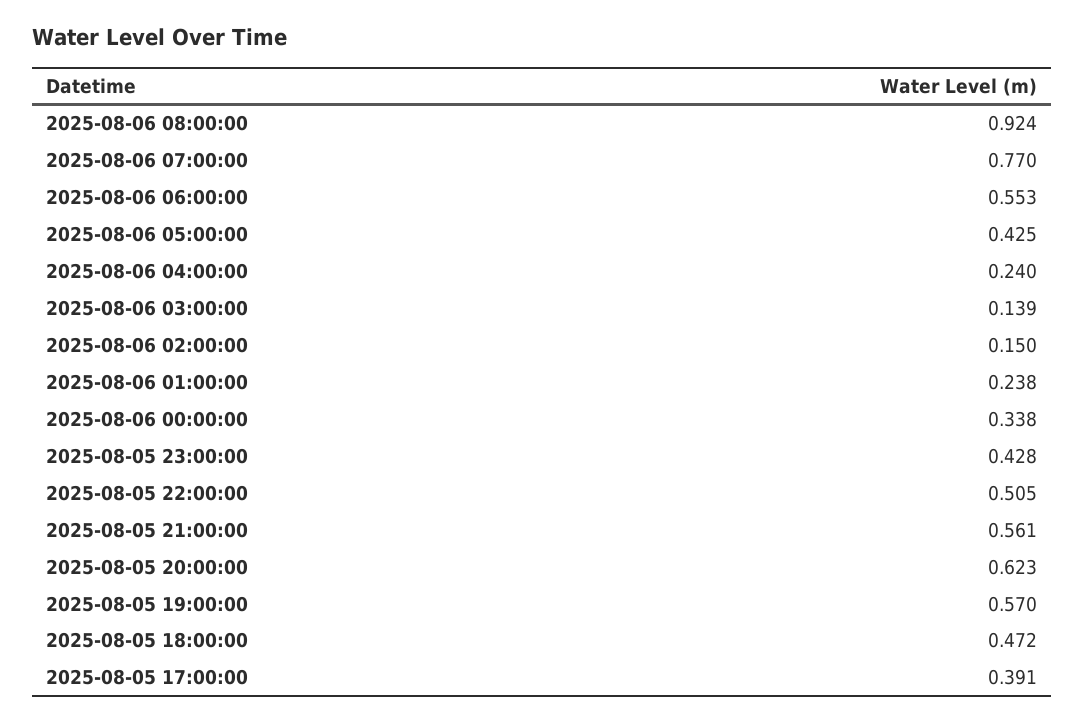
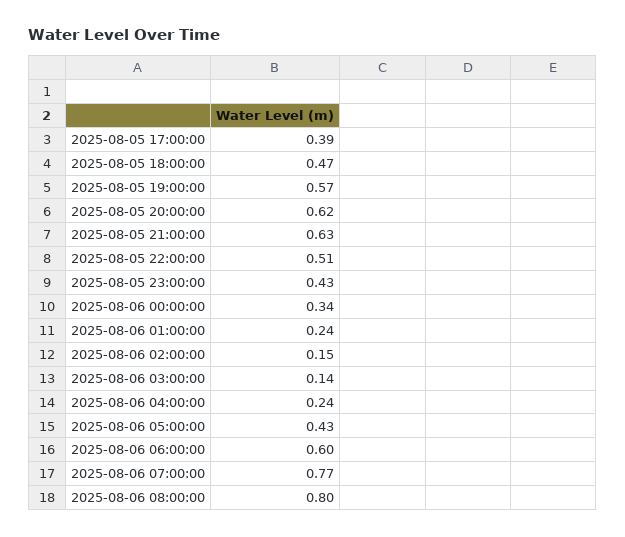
2025-08-06 08:00:00: 0.924 -> 0.8
2025-08-06 06:00:00: 0.553 -> 0.6
2025-08-05 21:00:00: 0.561 -> 0.63

